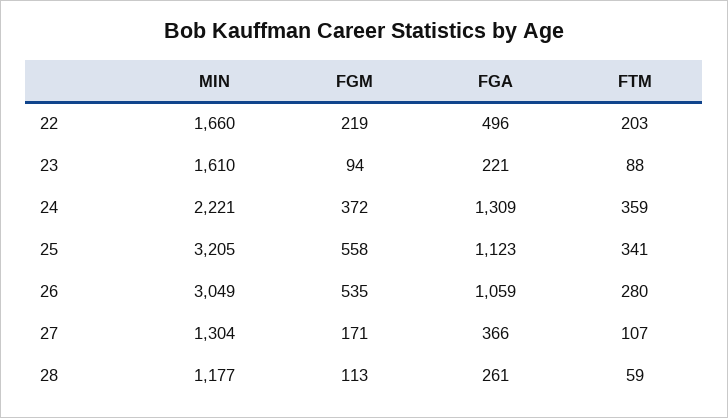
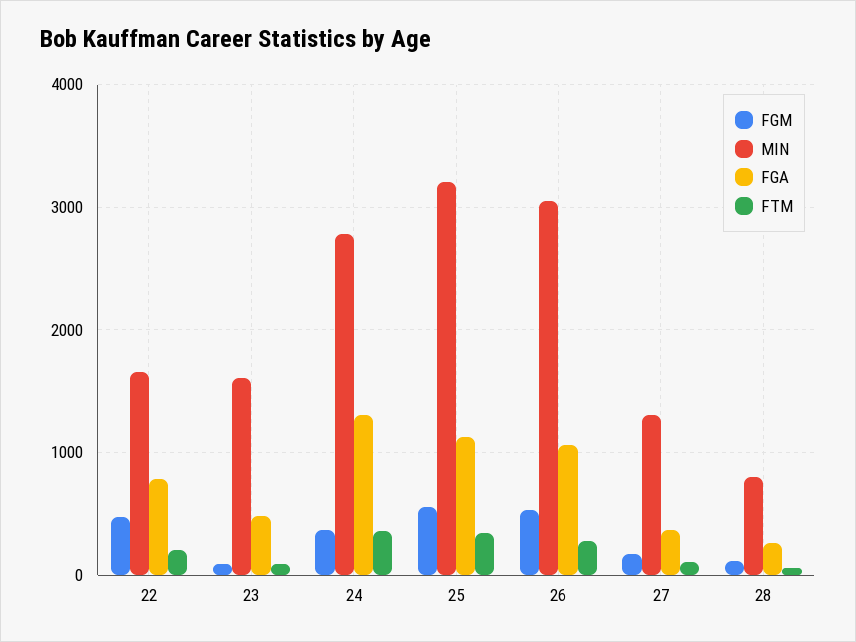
FGM, 22: 219 -> 500
FGA, 22: 496 -> 800
FGA, 23: 221 -> 500
MIN, 24: 2221 -> 2800
MIN, 28: 1177 -> 800

